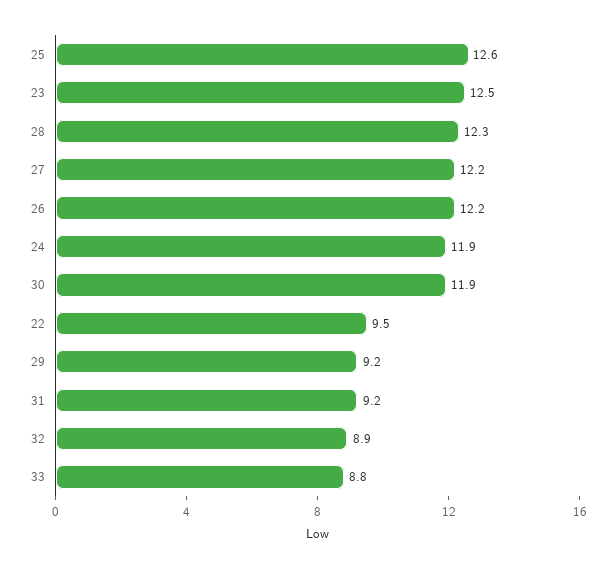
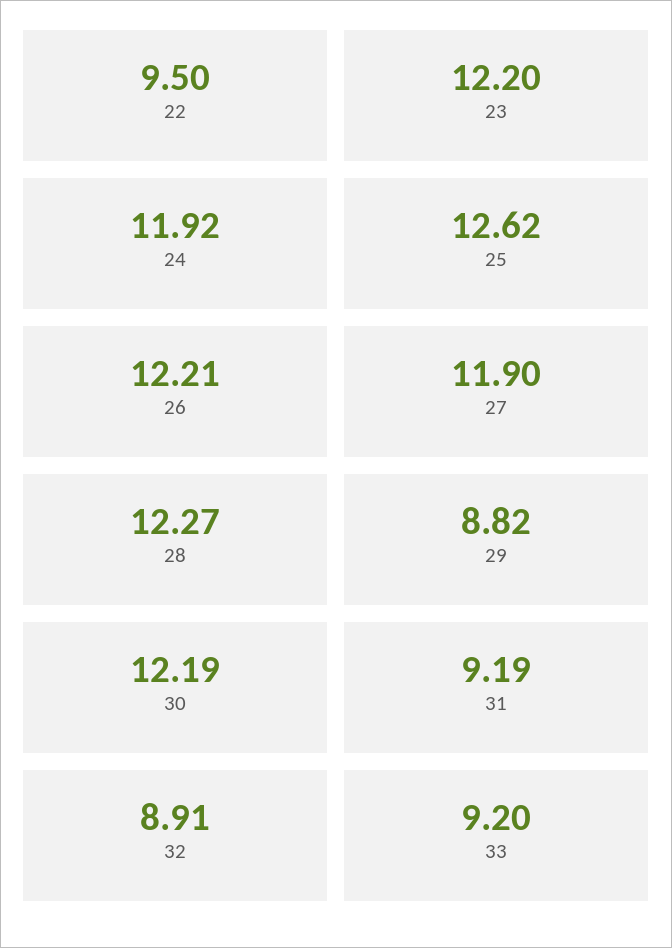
23: 12.5 -> 12.2
27: 12.2 -> 11.9
30: 11.9 -> 12.19
29: 9.2 -> 8.82
33: 8.8 -> 9.2

